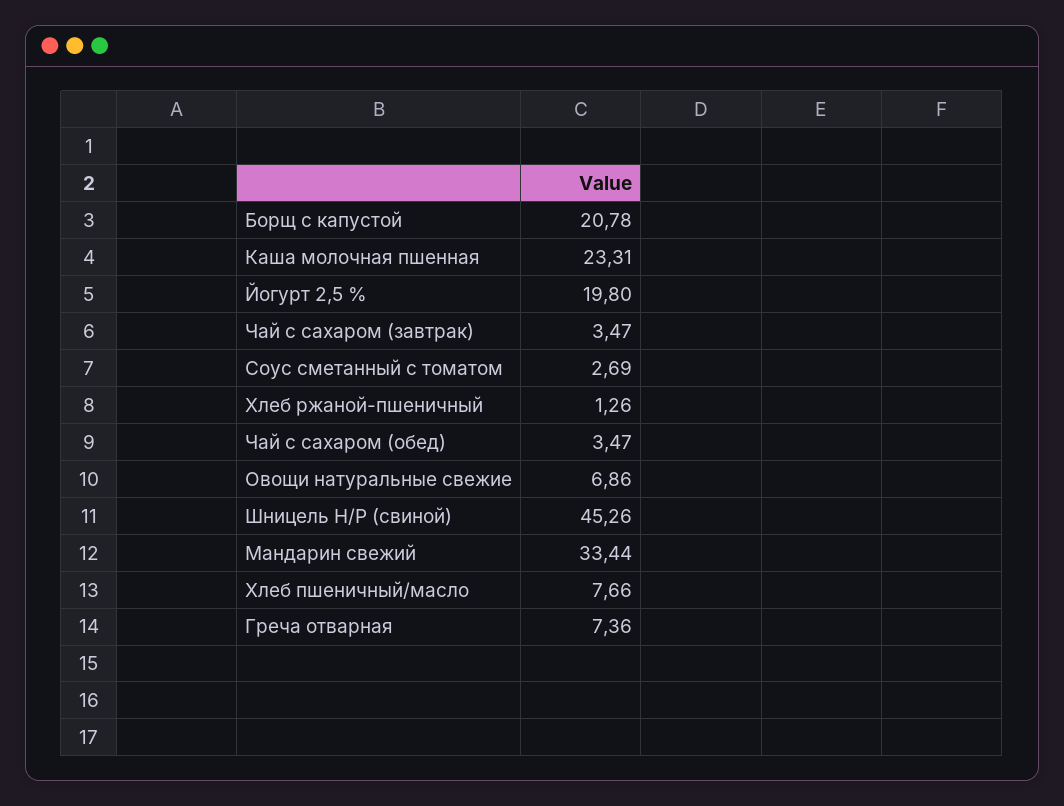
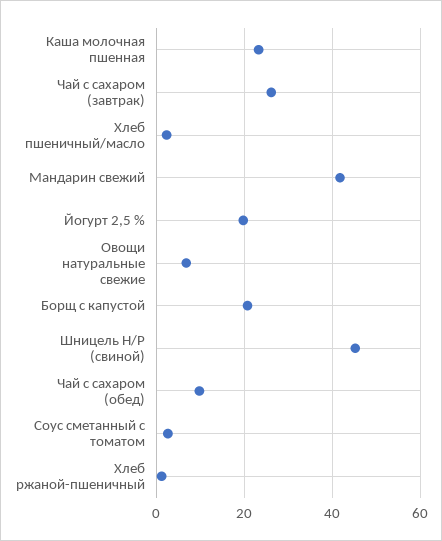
Чай с сахаром (завтрак): 3.47 -> 26
Чай с сахаром (обед): 3.47 -> 10
Мандарин свежий: 33.44 -> 42
Хлеб пшеничный/масло: 7.66 -> 2
Греча отварная: 7.36 -> none

